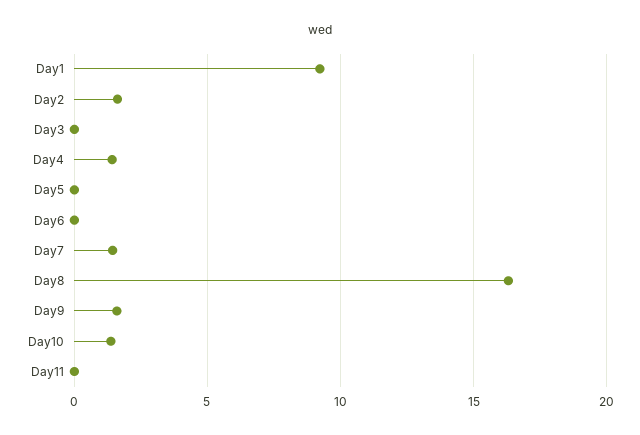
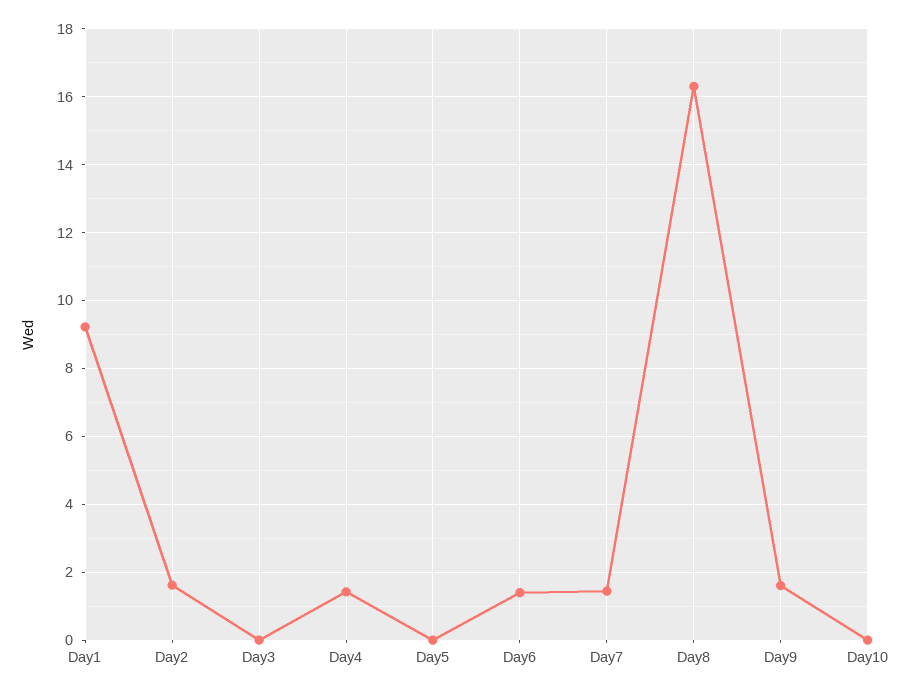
Day6: 0 -> 1.4
Day10: 1.5 -> 0
Day11: 0 -> none

